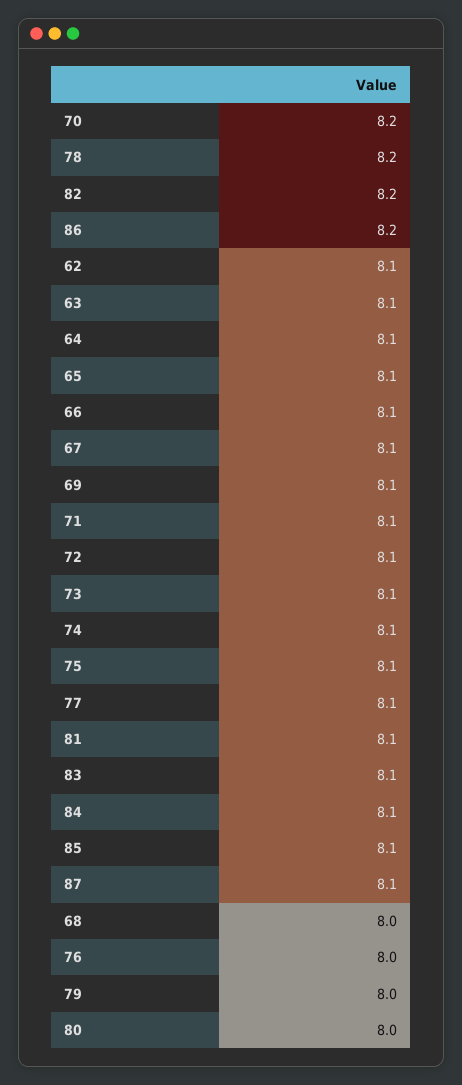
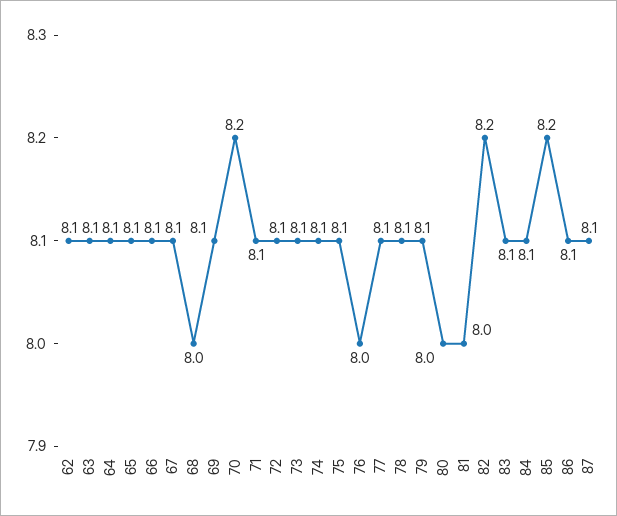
78: 8.2 -> 8.1
86: 8.2 -> 8.1
81: 8.1 -> 8
85: 8.1 -> 8.2
79: 8 -> 8.1

